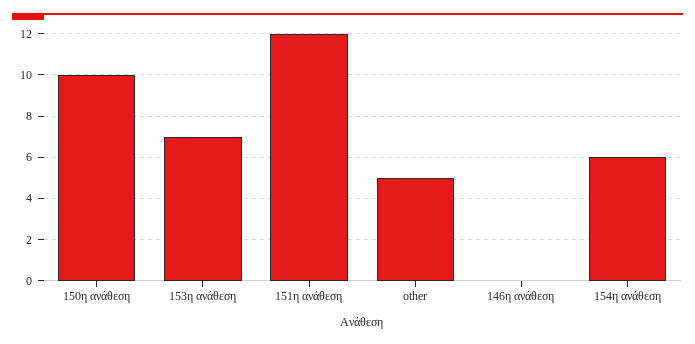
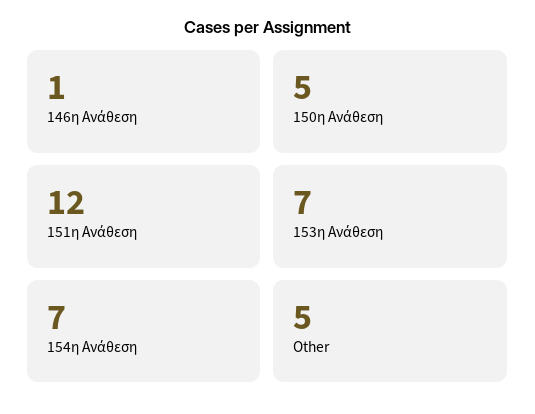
150η ανάθεση: 10 -> 5
146η ανάθεση: 0 -> 1
154η ανάθεση: 6 -> 7

